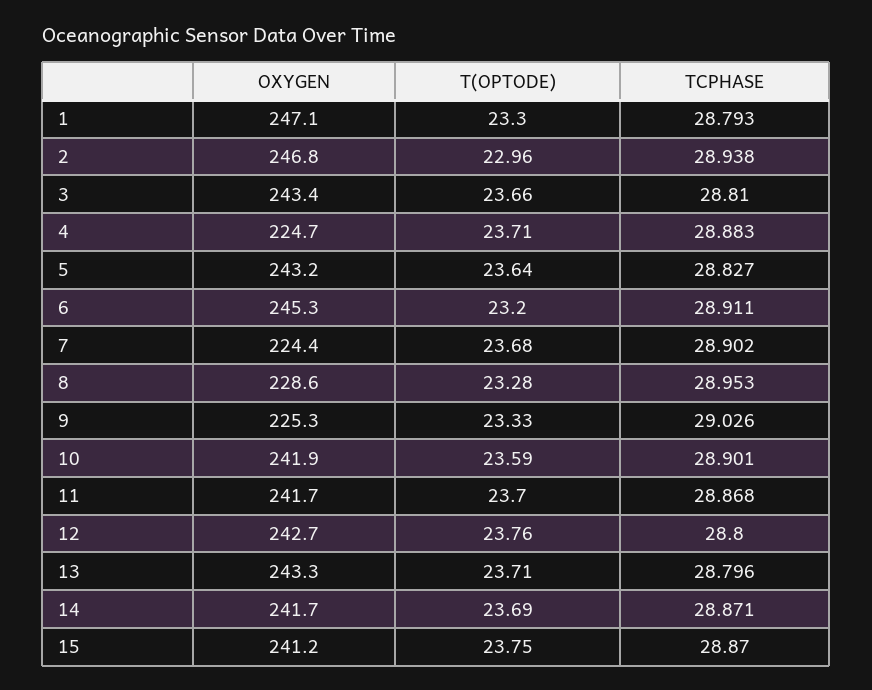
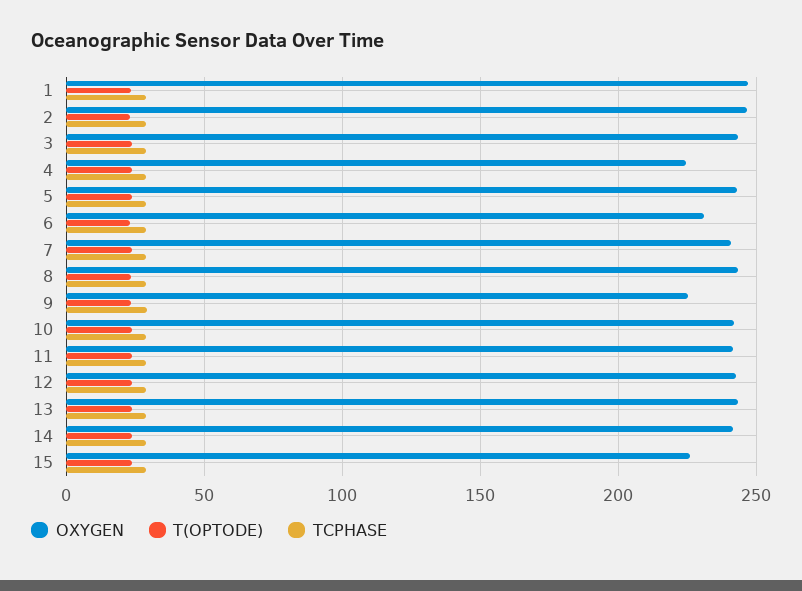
OXYGEN, 6: 245.3 -> 230
OXYGEN, 7: 224.4 -> 240
OXYGEN, 8: 228.6 -> 245
OXYGEN, 15: 241.2 -> 225

